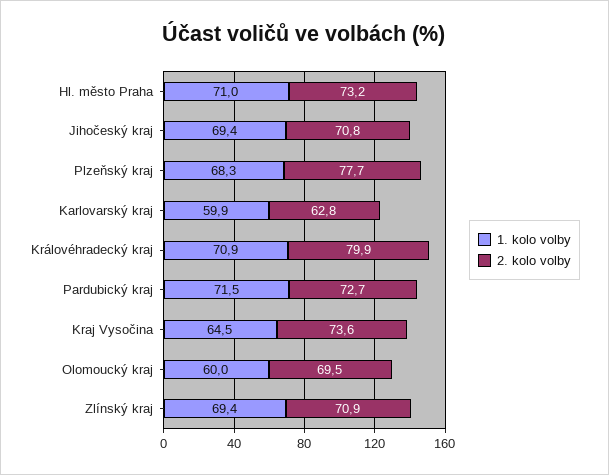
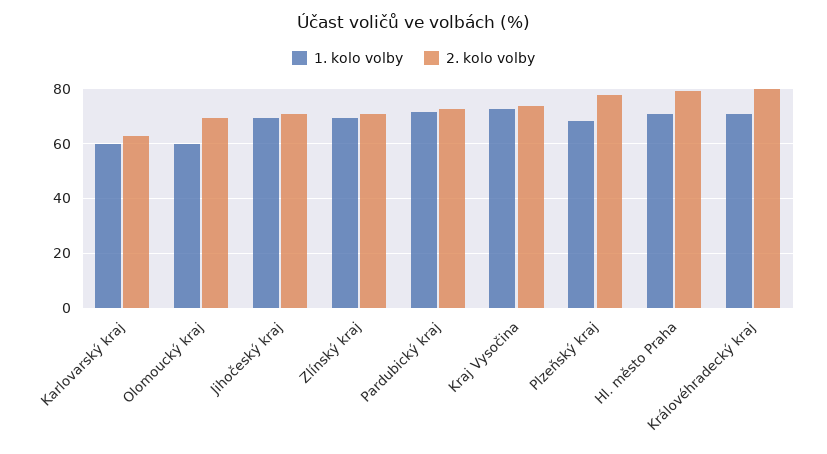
2. kolo volby, Hl. město Praha: 73.2 -> 80
1. kolo volby, Kraj Vysočina: 64.5 -> 72.5

